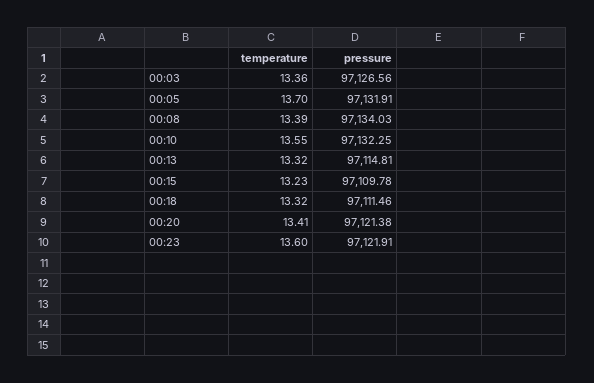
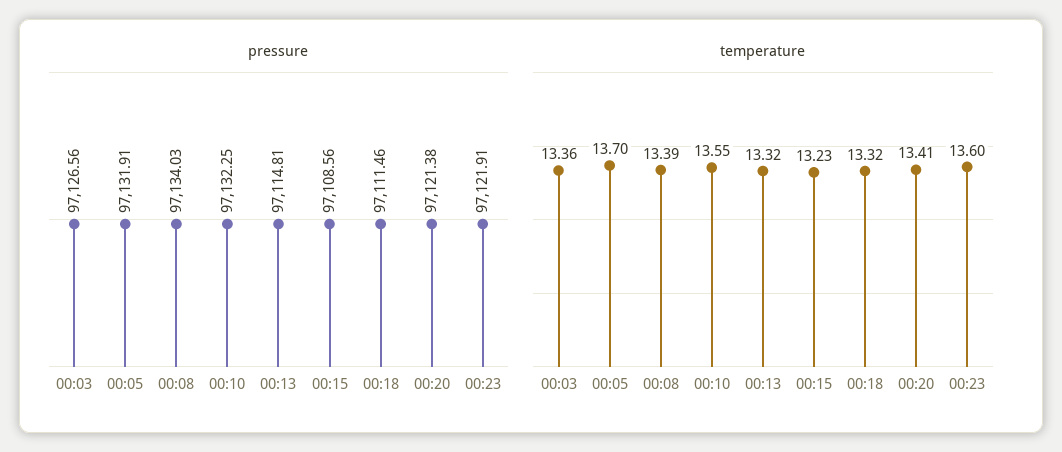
pressure, 00:15: 97109.78 -> 97108.56

